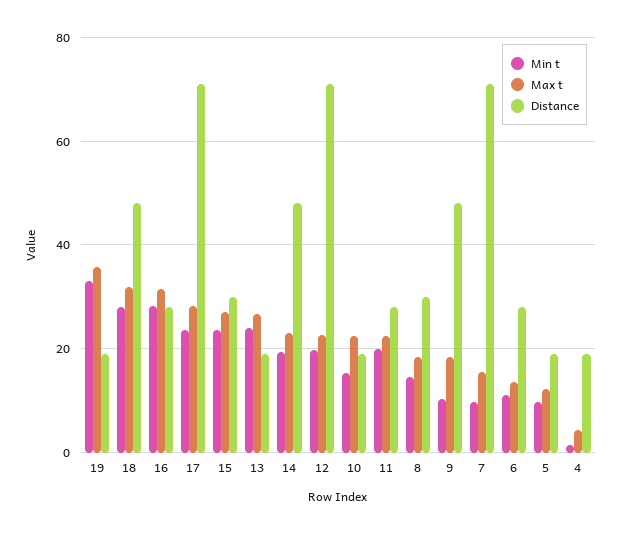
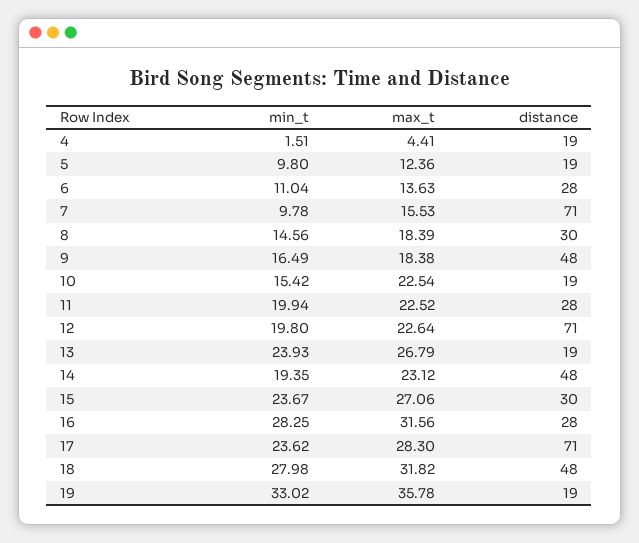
Min t, 9: 10 -> 16.49

